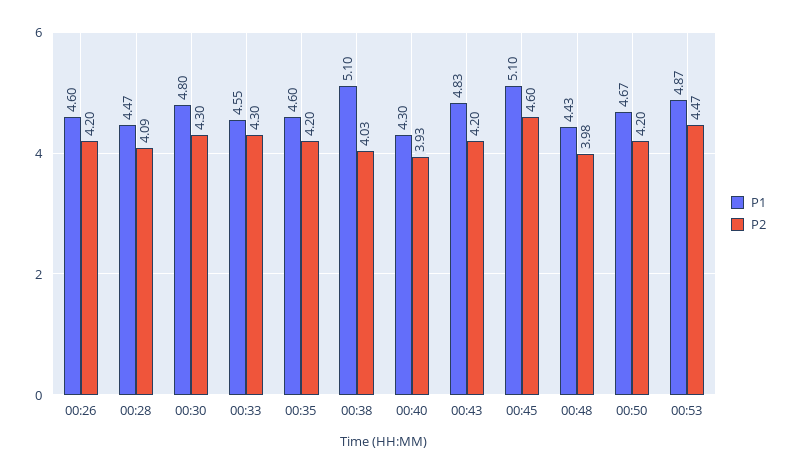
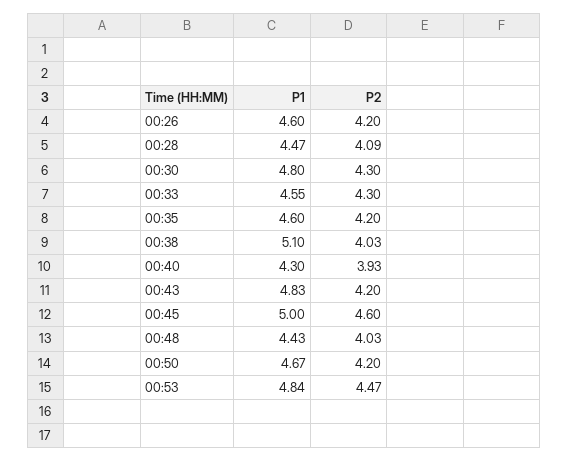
P1, 00:45: 5.1 -> 5
P2, 00:48: 3.98 -> 4.03
P1, 00:53: 4.87 -> 4.84

